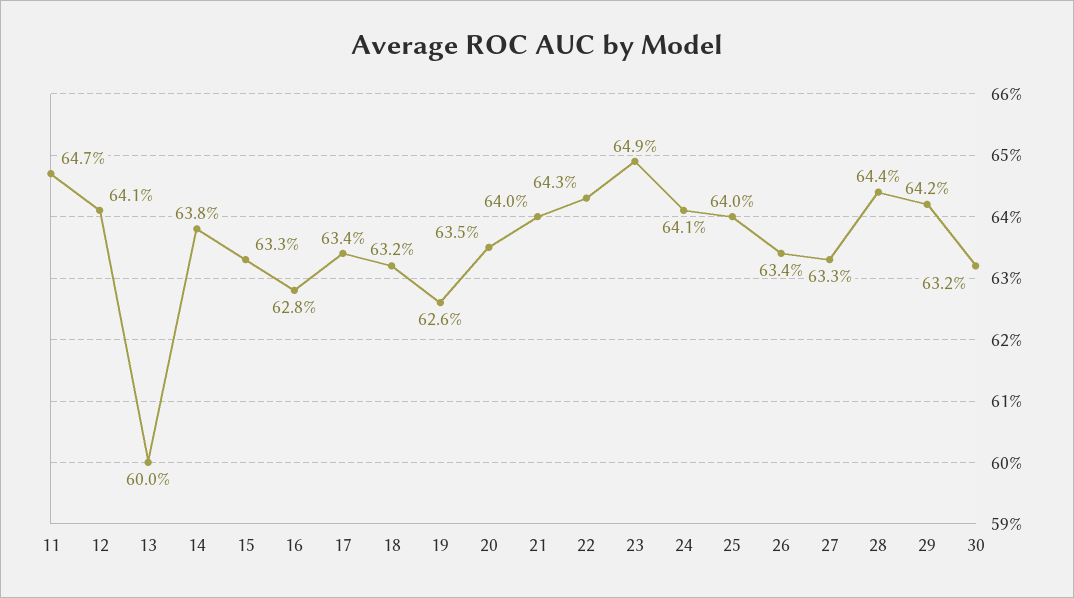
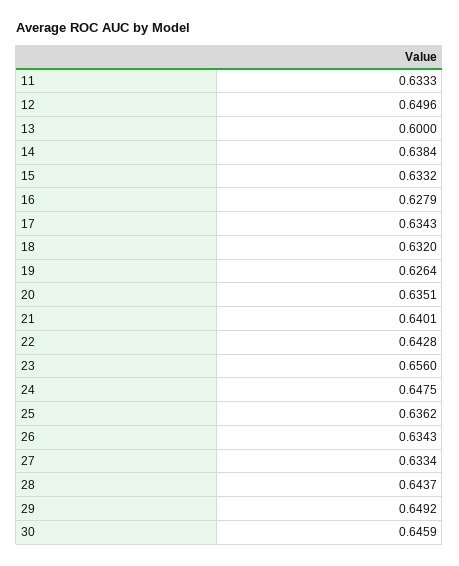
11: 0.647 -> 0.6333
12: 0.641 -> 0.6496
23: 0.649 -> 0.656
24: 0.641 -> 0.6475
25: 0.64 -> 0.6362
29: 0.642 -> 0.6492
30: 0.632 -> 0.6459

